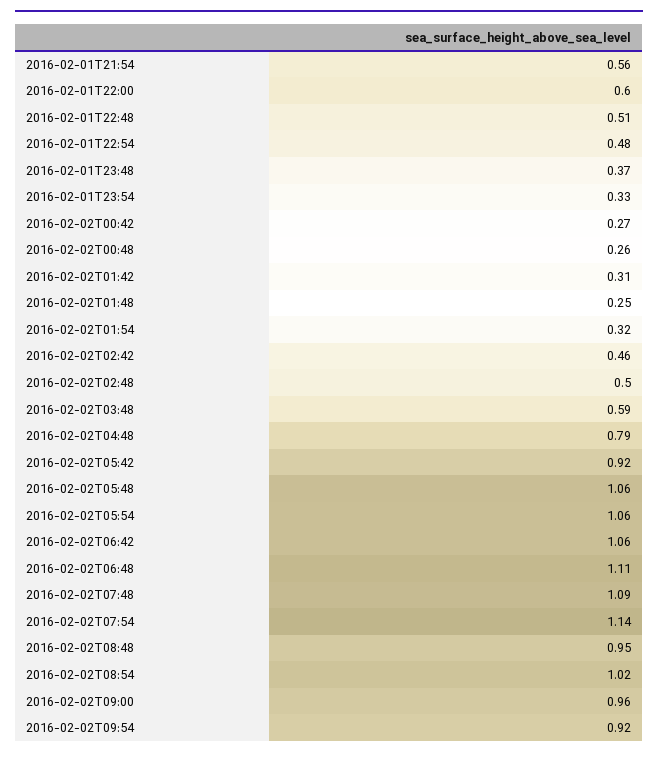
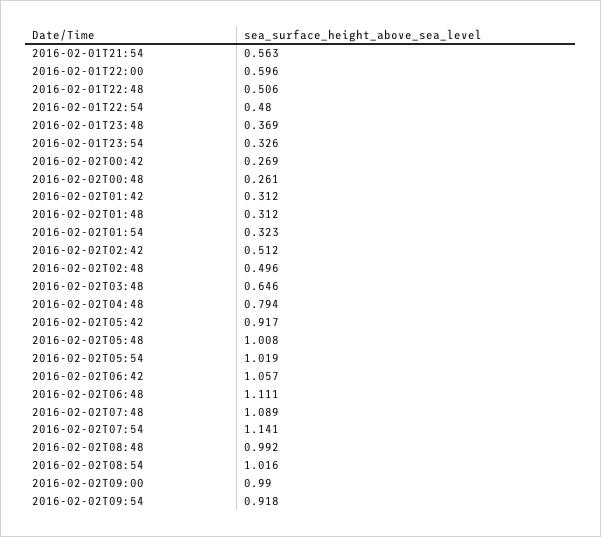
2016-02-02T01:48: 0.25 -> 0.312
2016-02-02T02:42: 0.46 -> 0.512
2016-02-02T03:48: 0.59 -> 0.646
2016-02-02T05:48: 1.06 -> 1.008
2016-02-02T05:54: 1.06 -> 1.019
2016-02-02T08:48: 0.95 -> 0.992
2016-02-02T09:00: 0.96 -> 0.99

